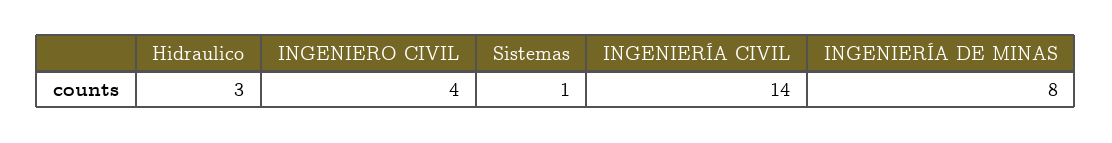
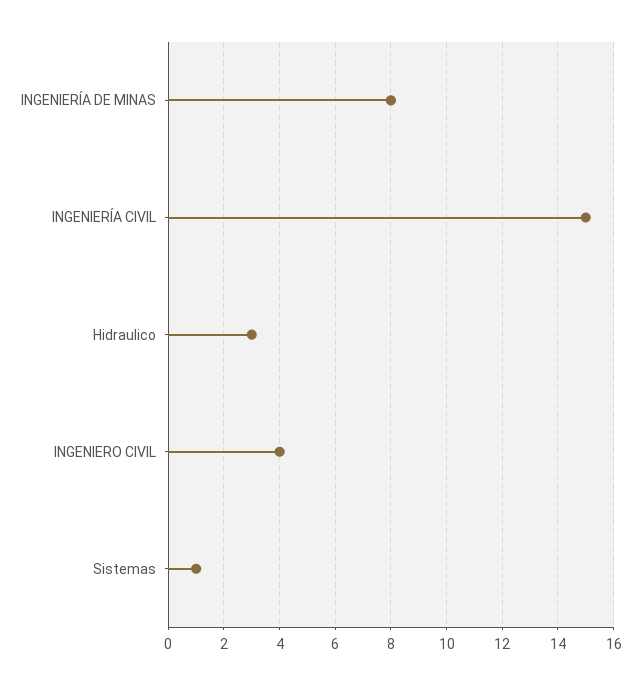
INGENIERÍA CIVIL: 14 -> 15

